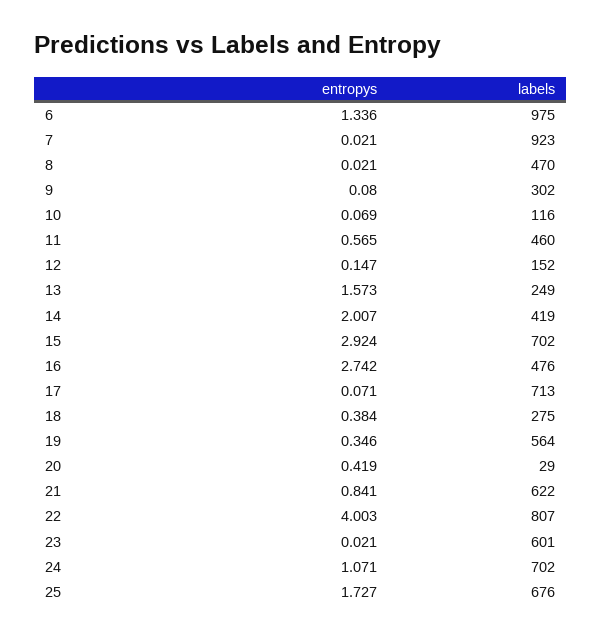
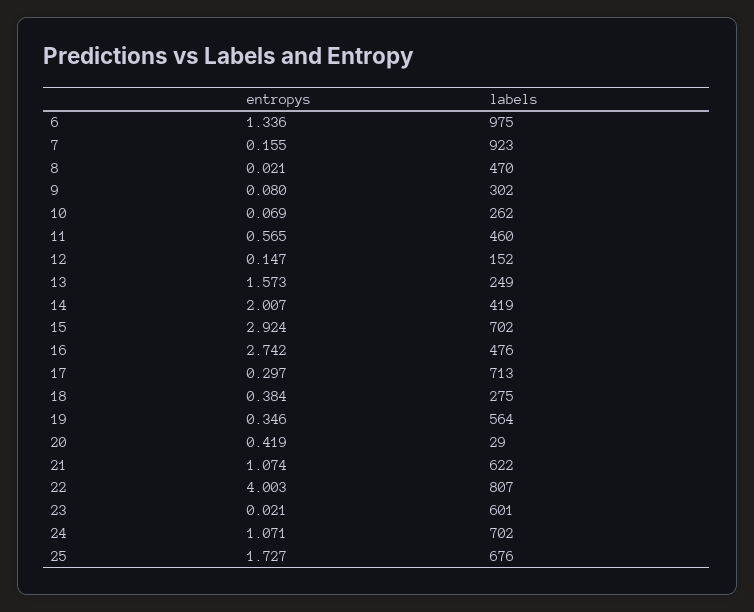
entropys, 7: 0.021 -> 0.155
labels, 10: 116 -> 262
entropys, 17: 0.071 -> 0.297
entropys, 21: 0.841 -> 1.074

